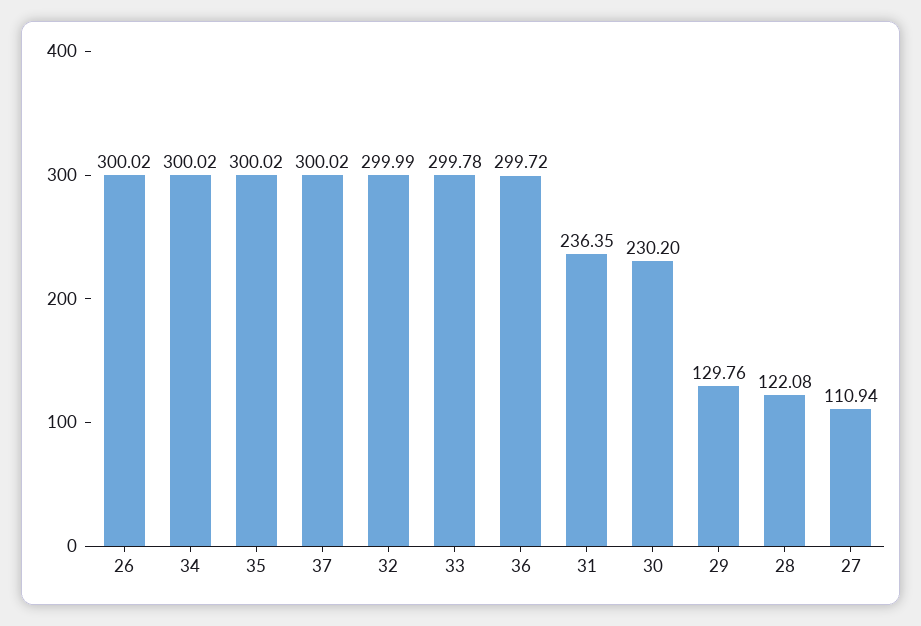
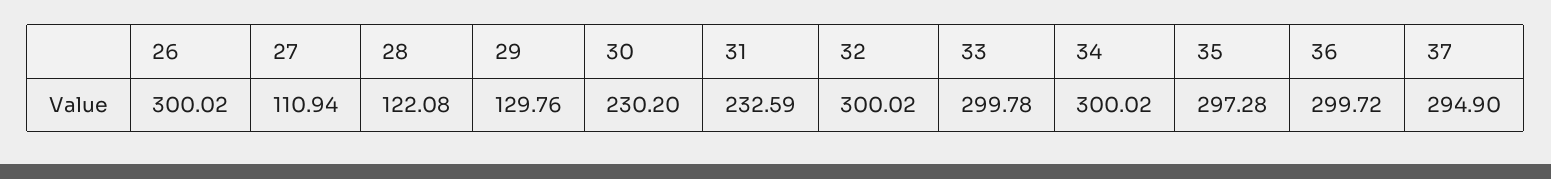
35: 300.02 -> 297.28
37: 300.02 -> 294.9
32: 299.99 -> 300.02
31: 236.35 -> 232.59

